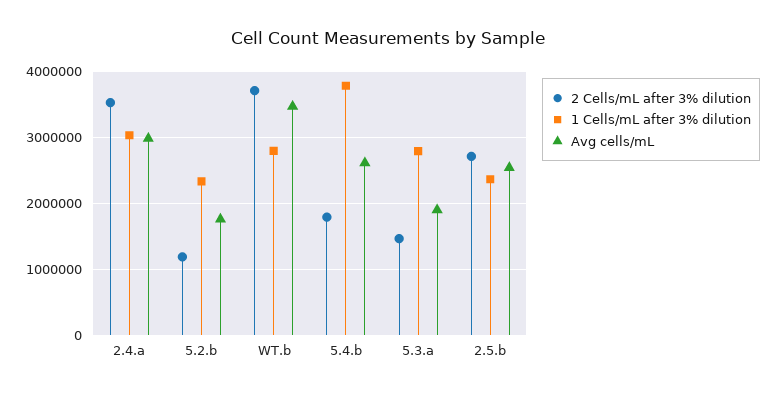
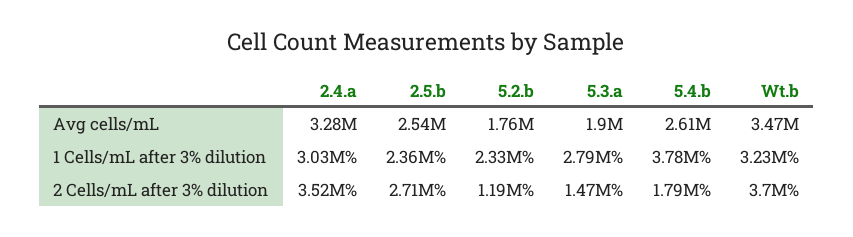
Avg cells/mL, 2.4.a: 3000000 -> 3280000
1 Cells/mL after 3% dilution, WT.b: 2800000 -> 3230000

